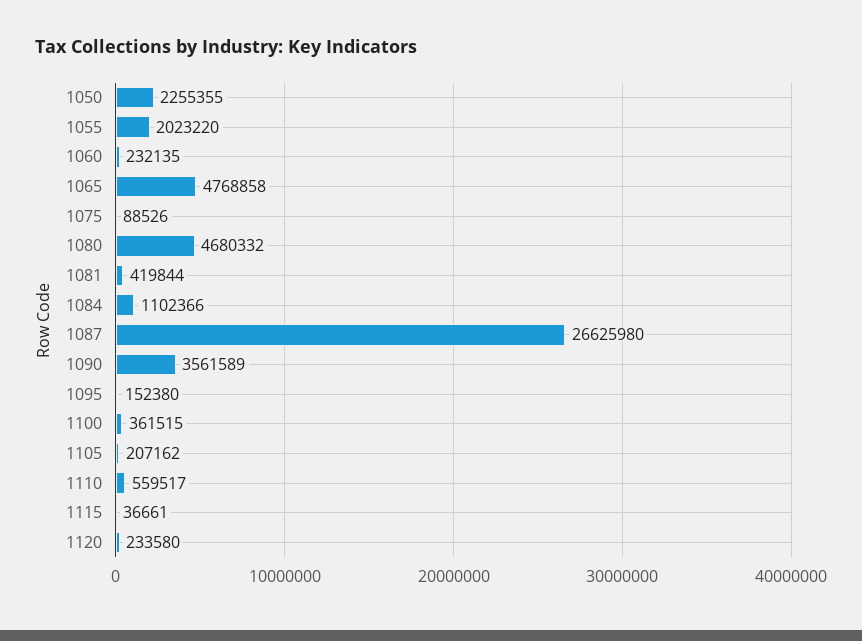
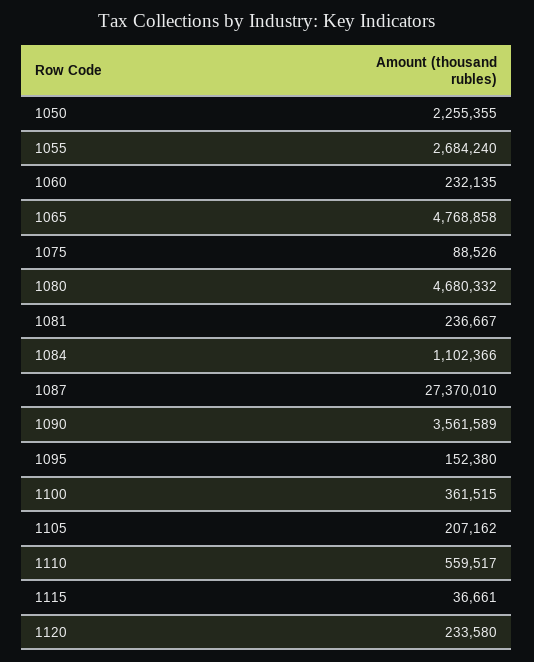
1055: 2023220 -> 2684240
1081: 419844 -> 236667
1087: 26625980 -> 27370010

